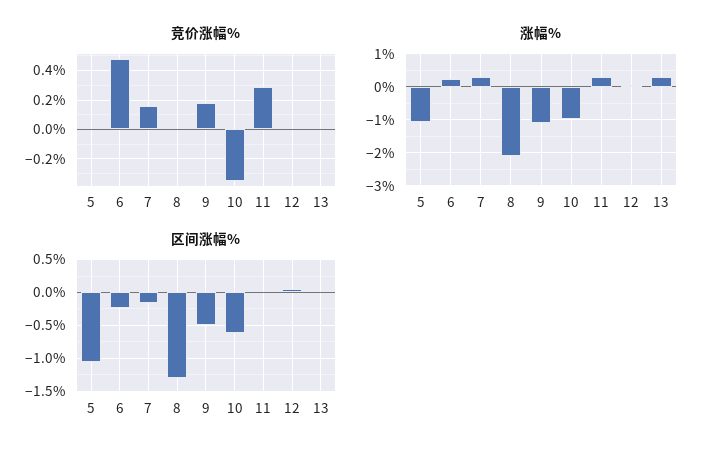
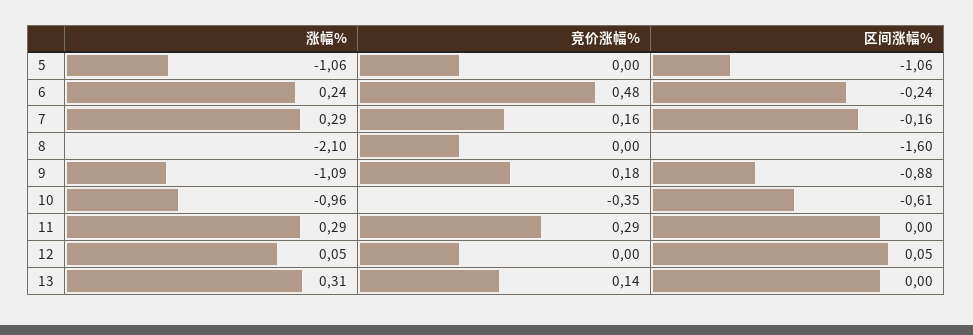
竞价涨幅%, 13: 0 -> 0.14
区间涨幅%, 8: -1.3 -> -1.6
区间涨幅%, 9: -0.5 -> -0.88

